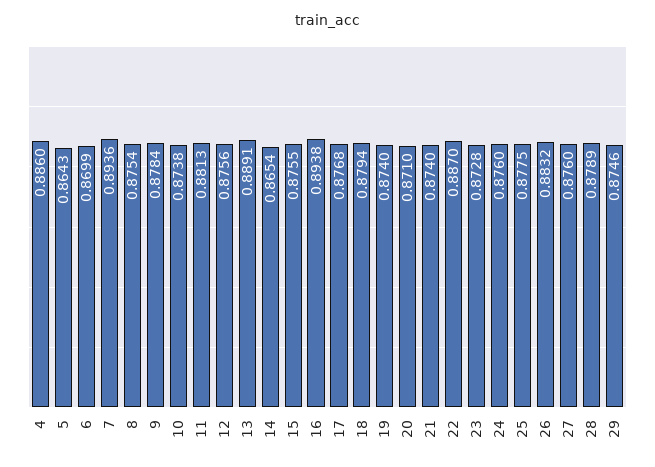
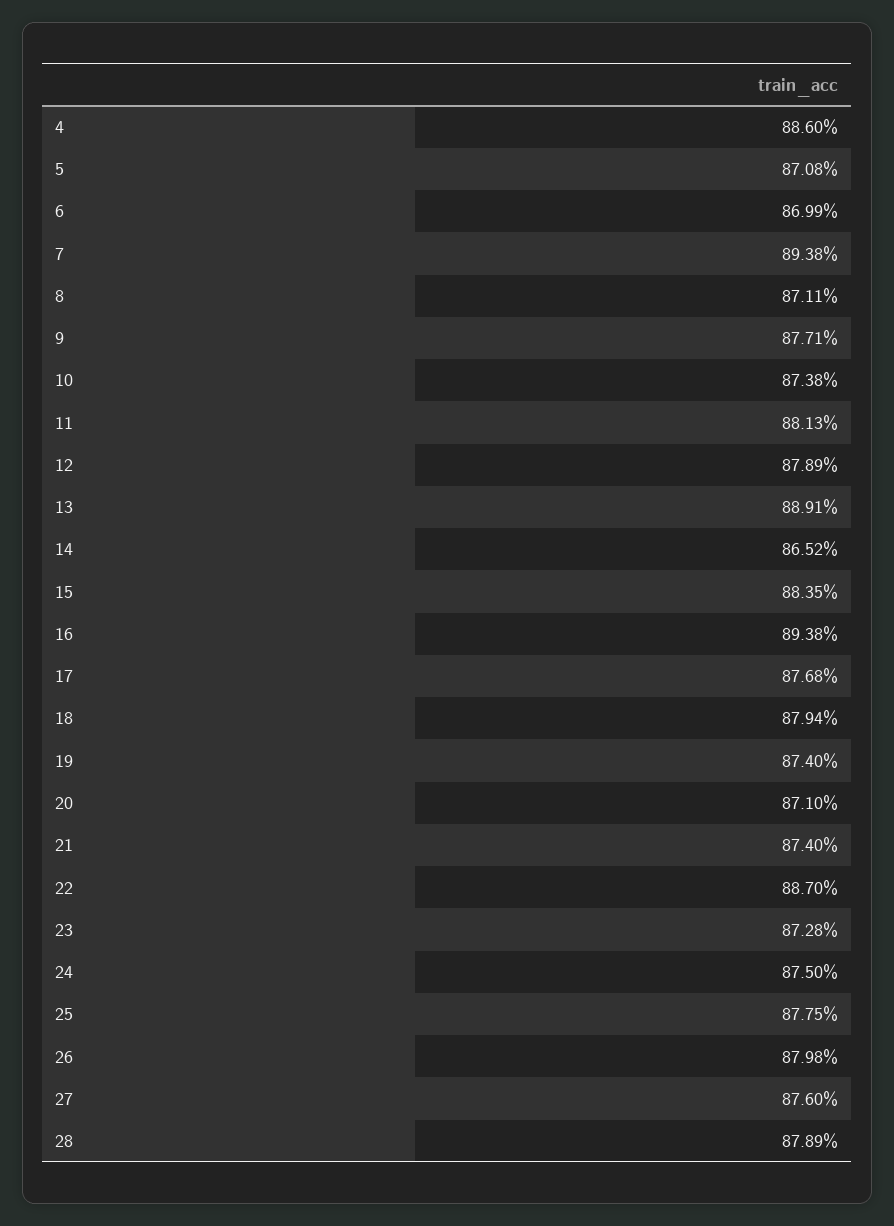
5: 0.8643 -> 0.8708
7: 0.8936 -> 0.8938
8: 0.8754 -> 0.8711
9: 0.8784 -> 0.8771
12: 0.8756 -> 0.8789
14: 0.8654 -> 0.8652
15: 0.8755 -> 0.8835
24: 0.876 -> 0.875
26: 0.8832 -> 0.8798
29: 0.8746 -> none

